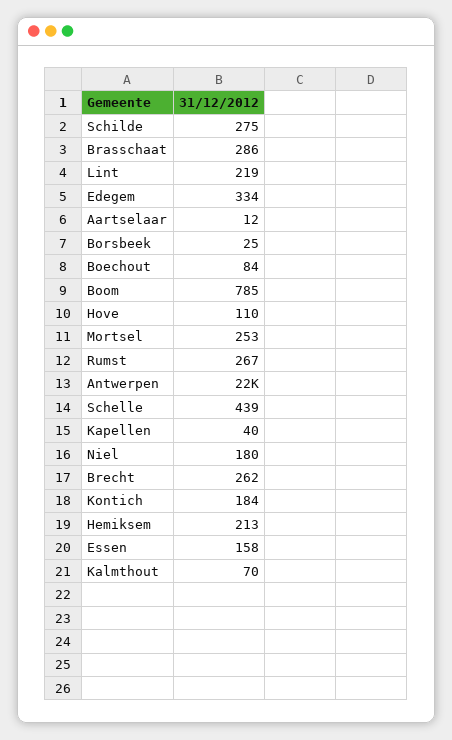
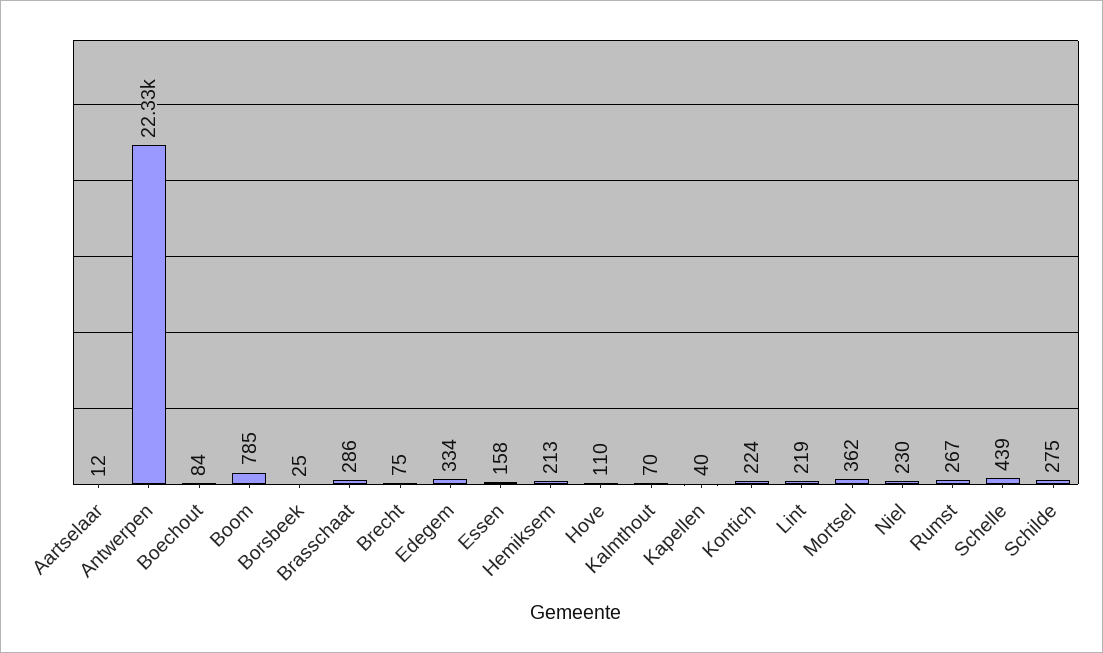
Mortsel: 253 -> 362
Niel: 180 -> 230
Brecht: 262 -> 75
Kontich: 184 -> 224

